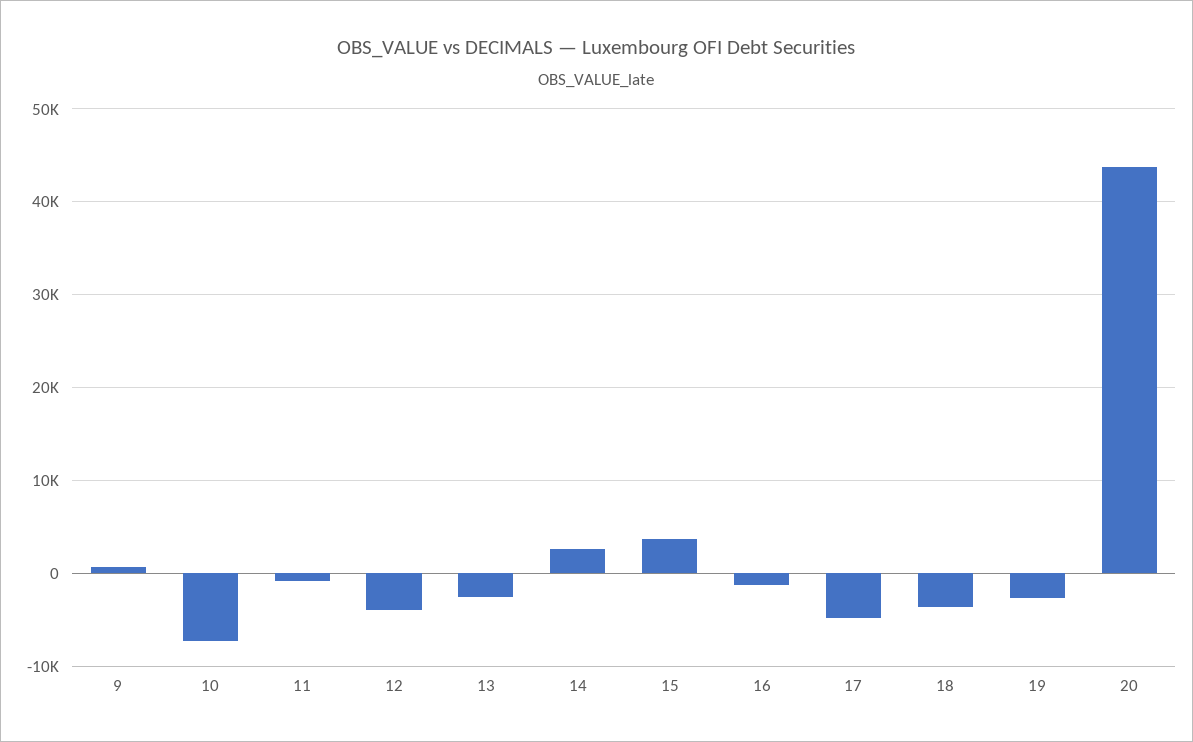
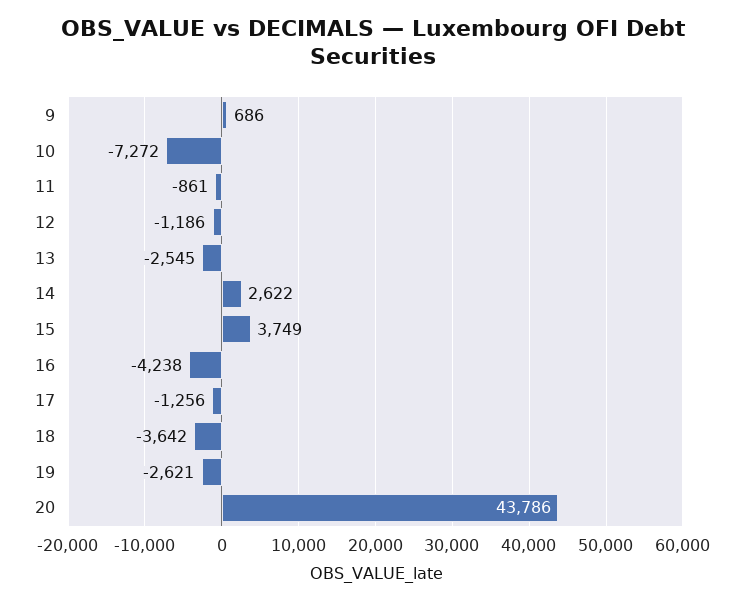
12: -4000 -> -1186
16: -1000 -> -4238
17: -5000 -> -1256

